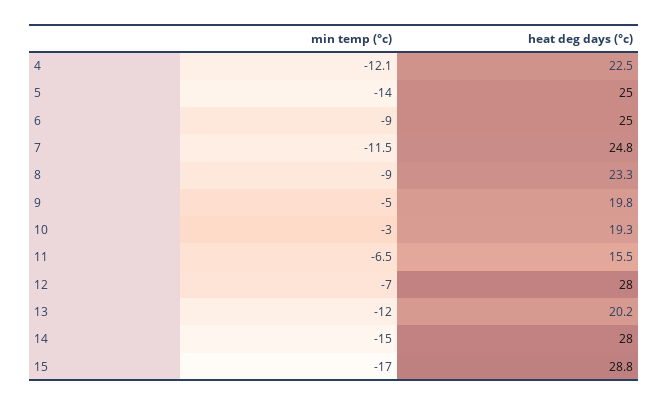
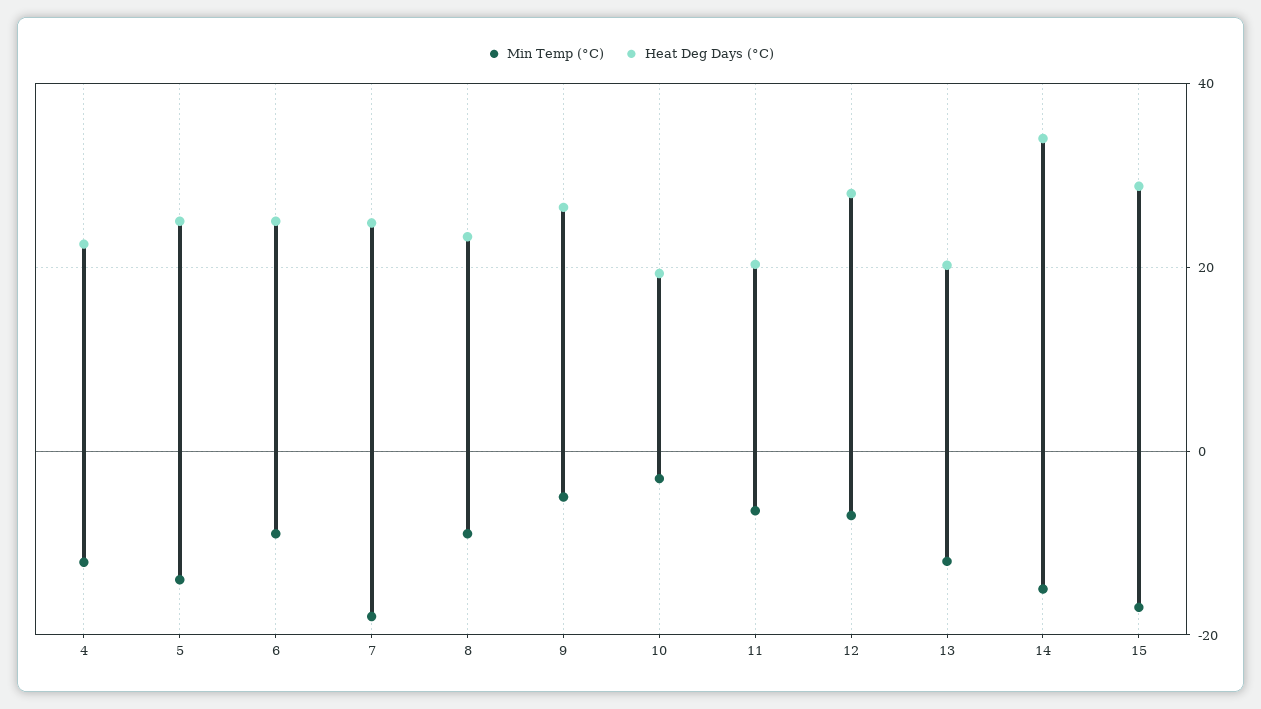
min temp (°c), 7: -11.5 -> -18
heat deg days (°c), 9: 19.8 -> 26
heat deg days (°c), 11: 15.5 -> 20
heat deg days (°c), 14: 28 -> 34

